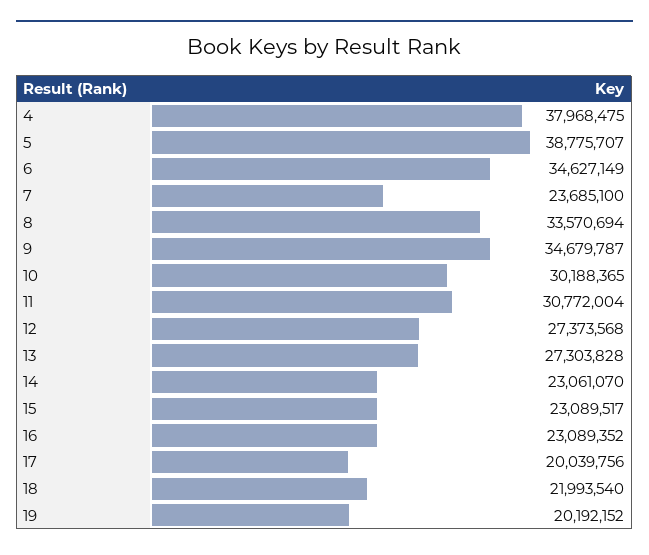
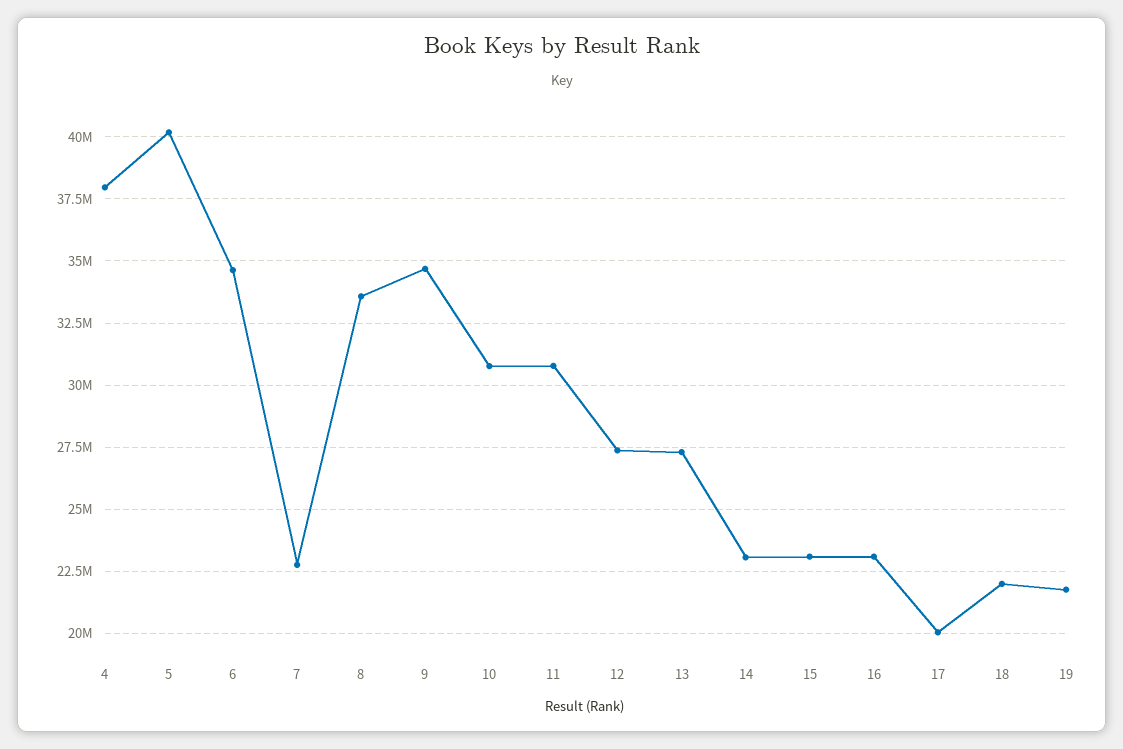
5: 38775707 -> 40250000
7: 23685100 -> 22750000
10: 30188365 -> 30750000
19: 20192152 -> 21750000

